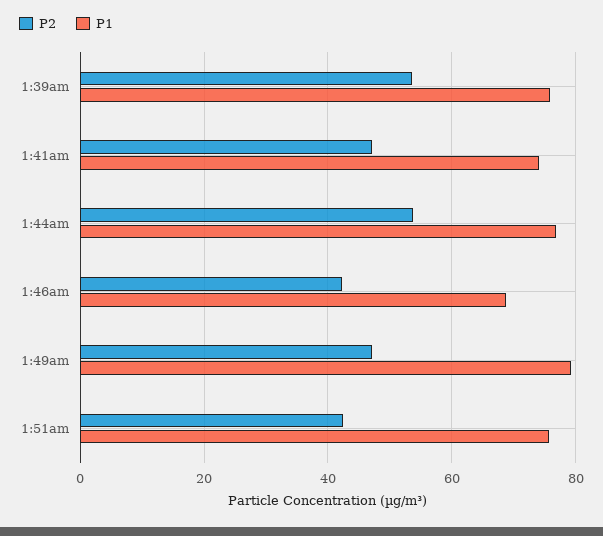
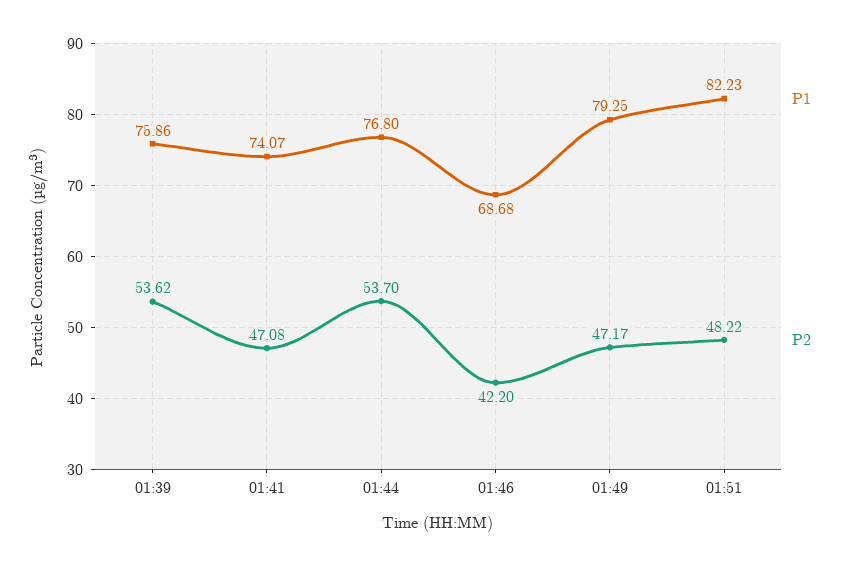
P2, 1:51am: 42 -> 48.22
P1, 1:51am: 76 -> 82.23

